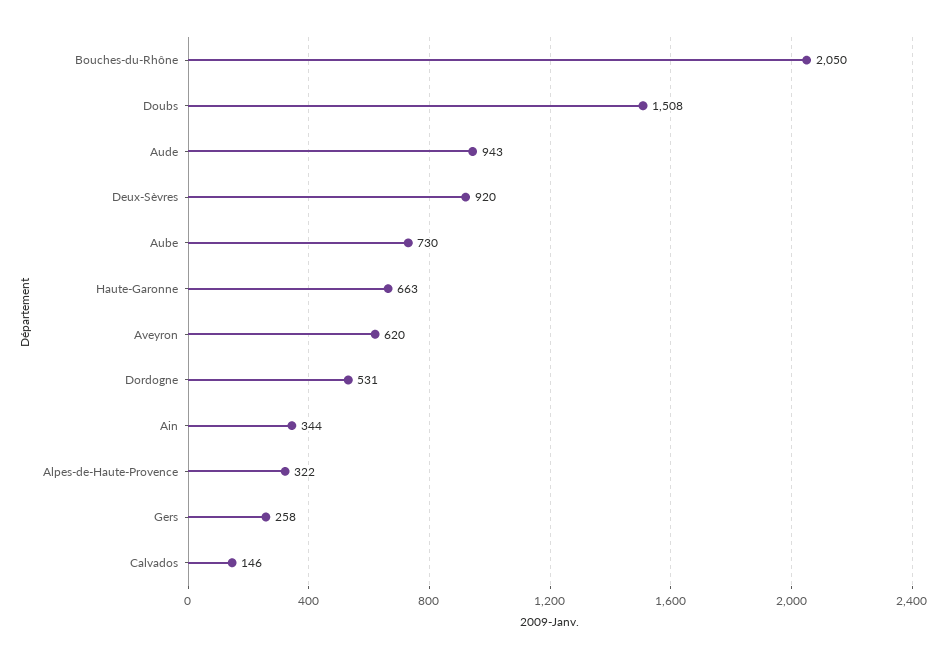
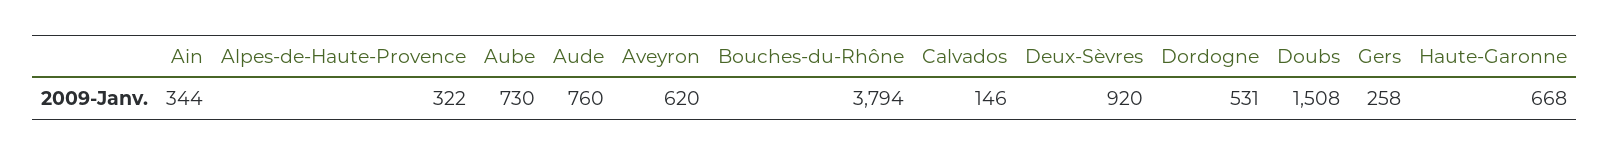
Bouches-du-Rhône: 2050 -> 3794
Aude: 943 -> 760
Haute-Garonne: 663 -> 668

